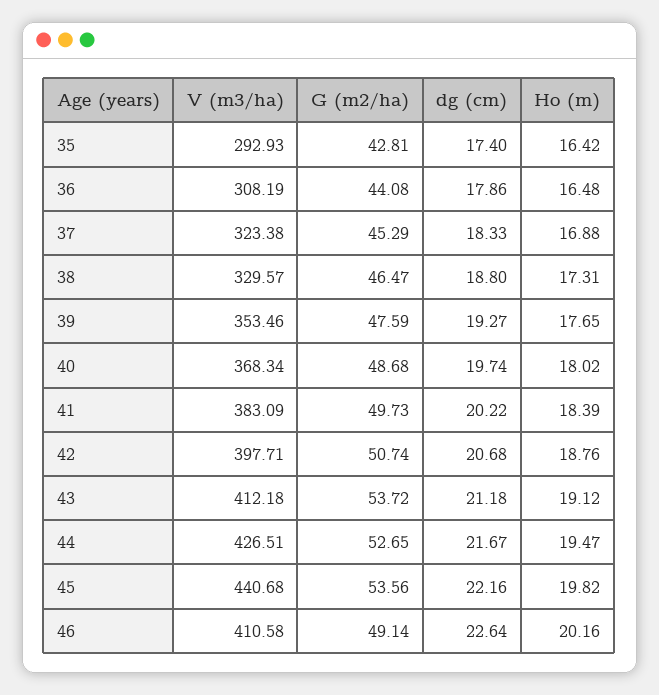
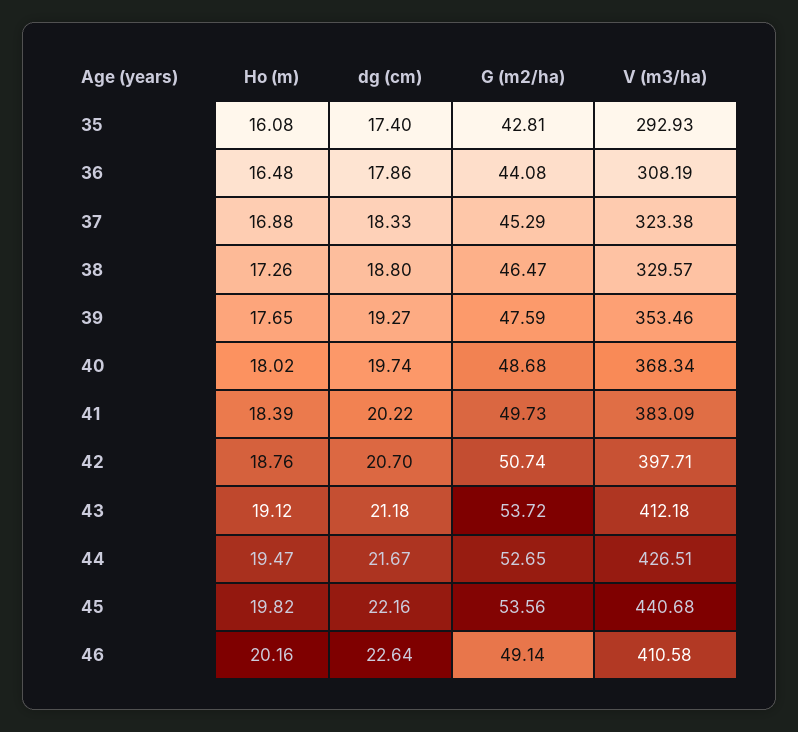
Ho (m), 35: 16.42 -> 16.08
Ho (m), 38: 17.31 -> 17.26
dg (cm), 42: 20.68 -> 20.7

